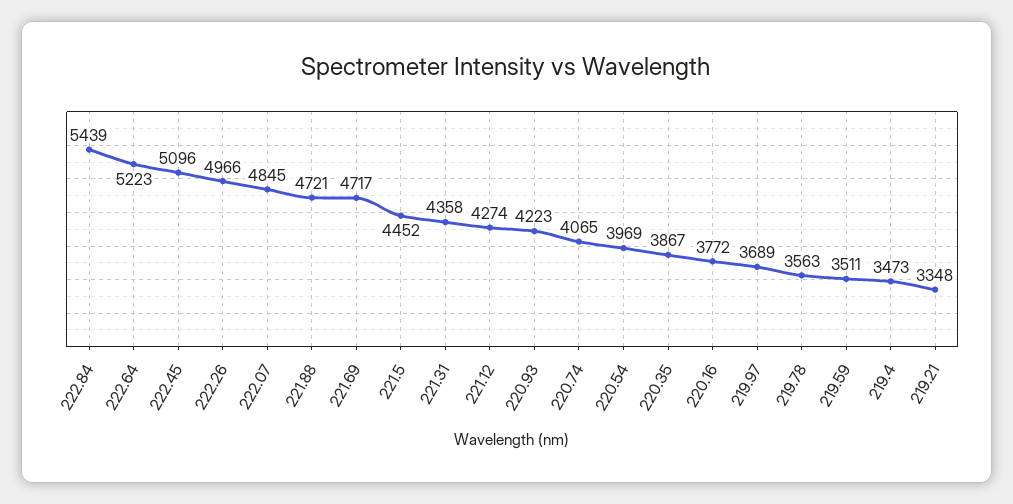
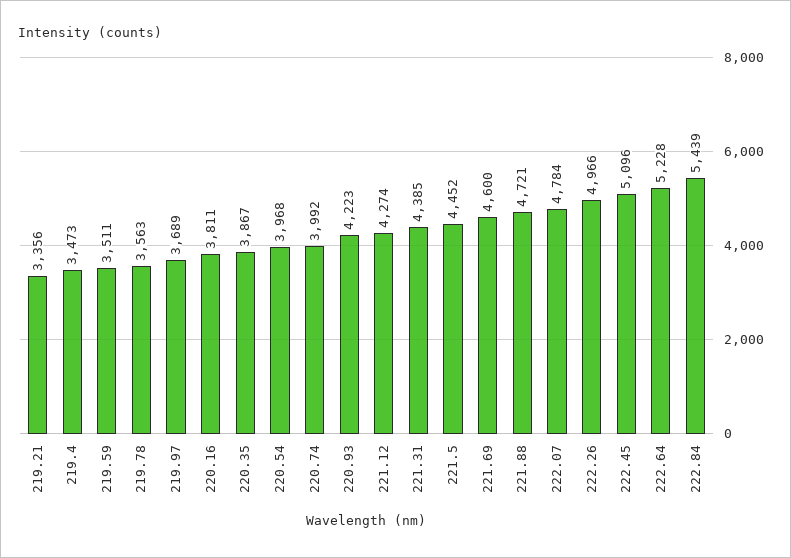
222.64: 5223 -> 5228
222.07: 4845 -> 4784
221.69: 4717 -> 4600
221.31: 4358 -> 4385
220.74: 4065 -> 3992
220.54: 3969 -> 3968
220.16: 3772 -> 3811
219.21: 3348 -> 3356

